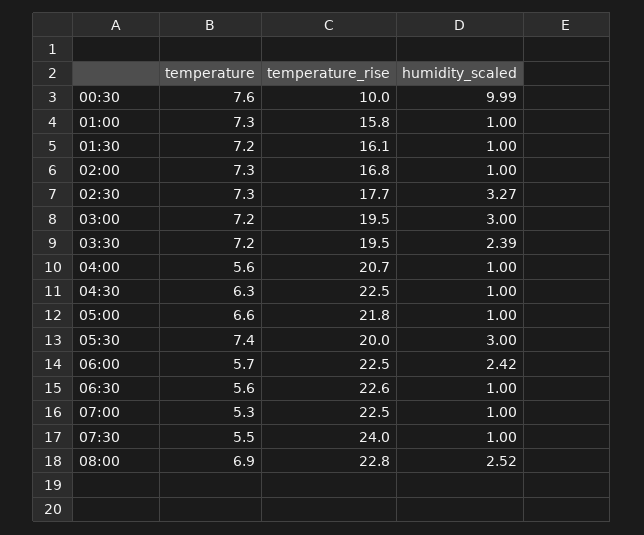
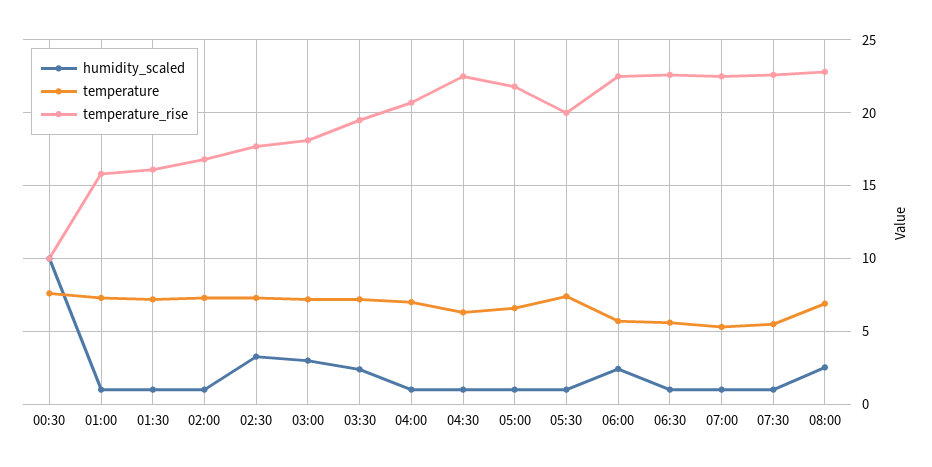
temperature_rise, 03:00: 19.5 -> 18
temperature, 04:00: 5.6 -> 7
humidity_scaled, 05:30: 3 -> 1
temperature_rise, 07:30: 24 -> 22.5

